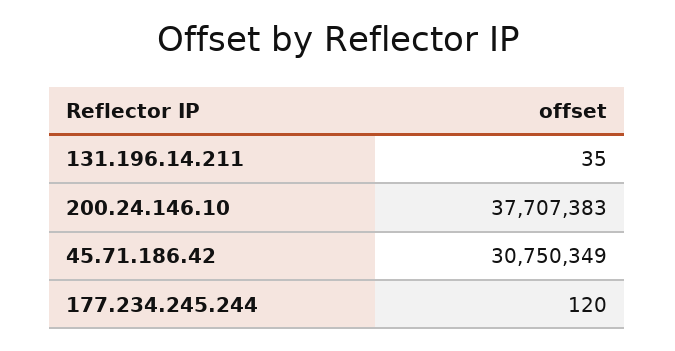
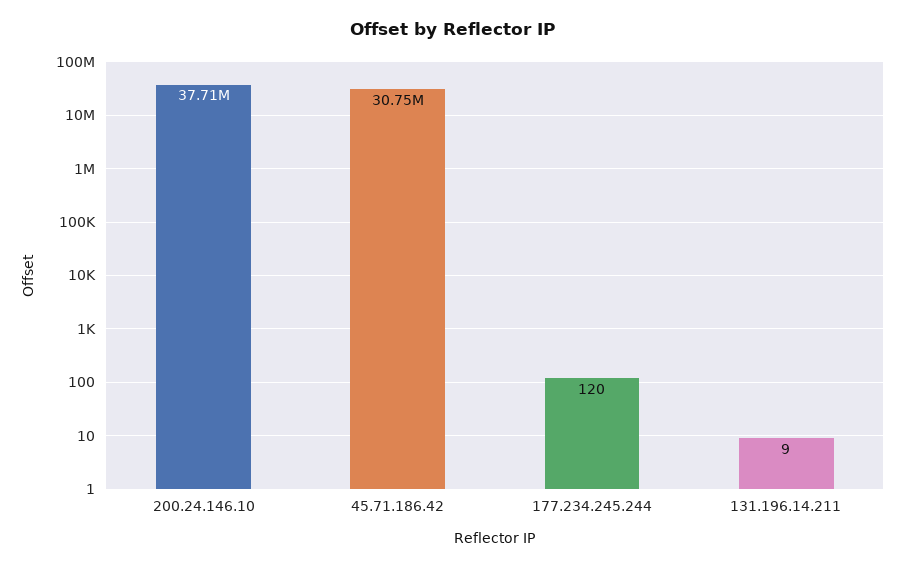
131.196.14.211: 35 -> 9

